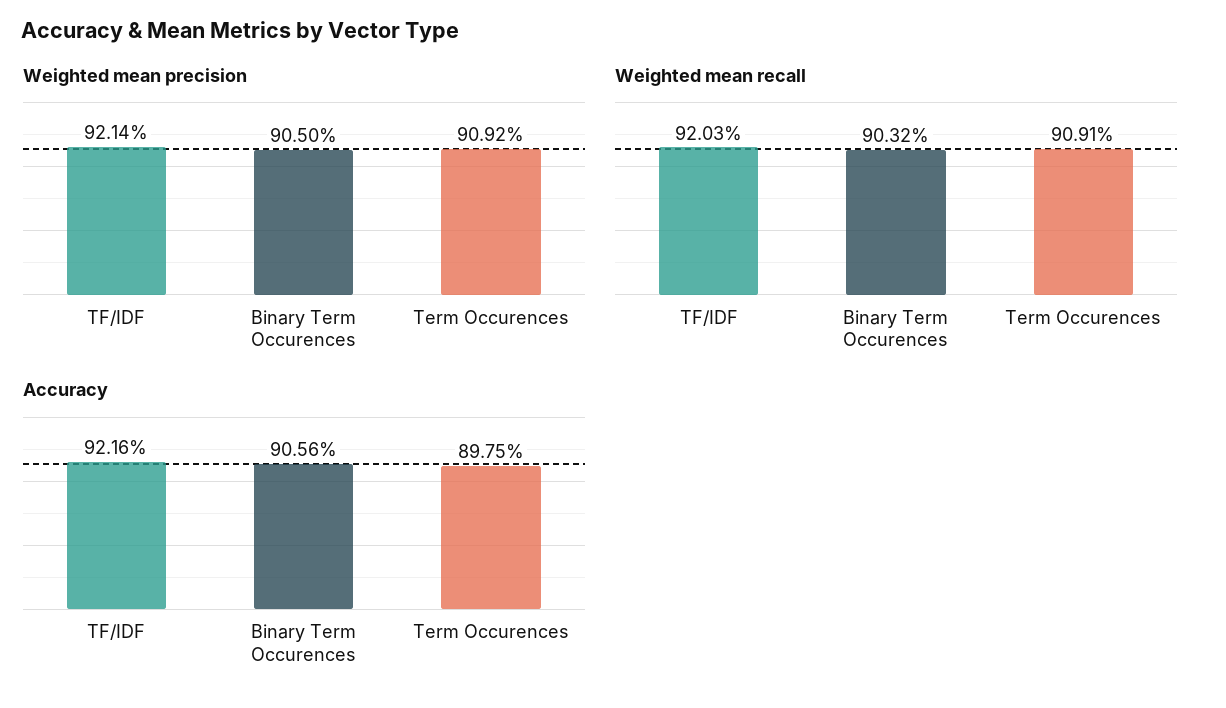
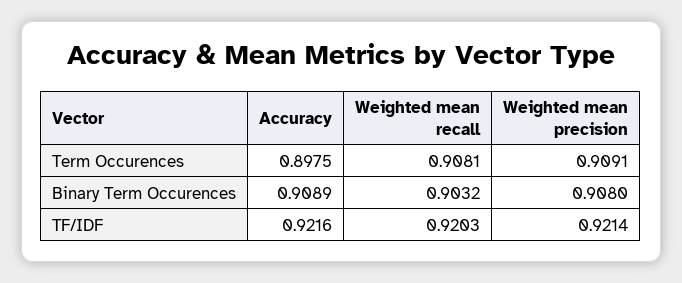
Weighted mean precision, Binary Term Occurences: 0.905 -> 0.908
Weighted mean precision, Term Occurences: 0.9092 -> 0.9091
Weighted mean recall, Term Occurences: 0.9091 -> 0.9081
Accuracy, Binary Term Occurences: 0.9056 -> 0.9089

